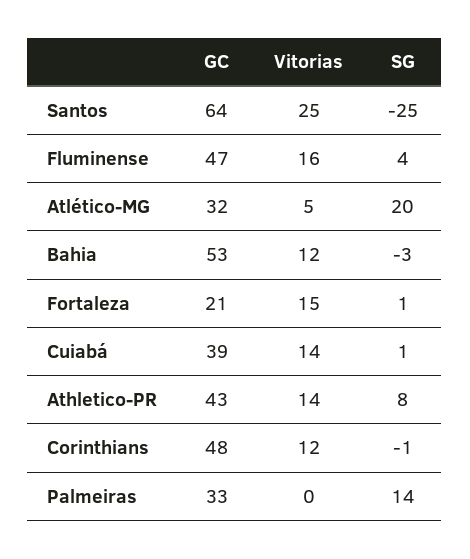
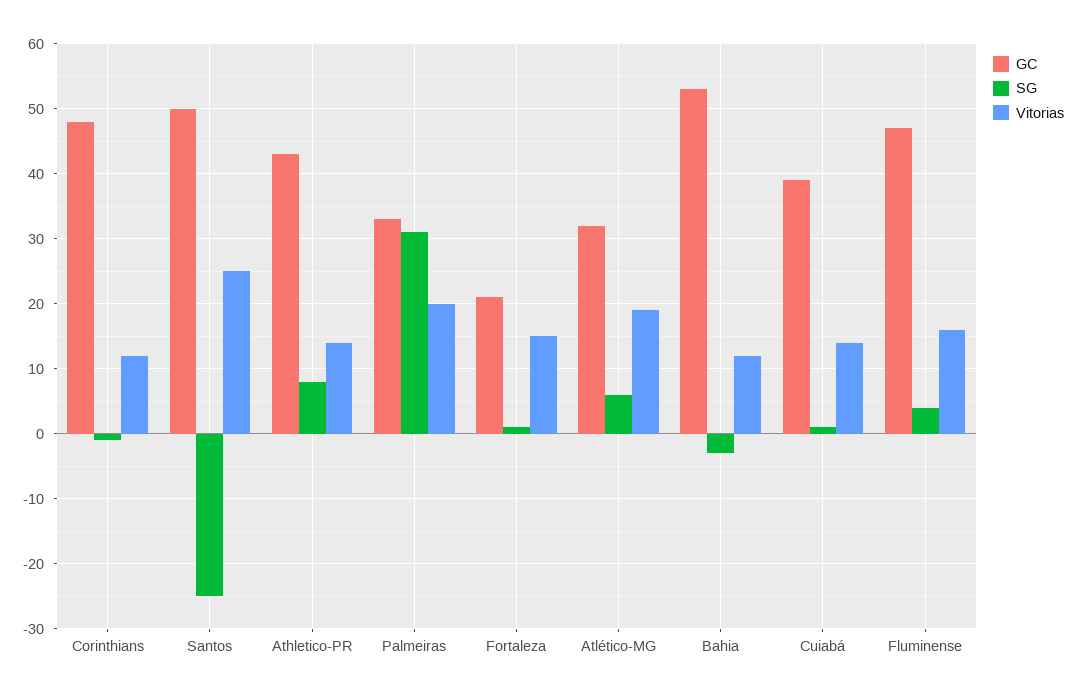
GC, Santos: 64 -> 50
Vitorias, Atlético-MG: 5 -> 19
SG, Atlético-MG: 20 -> 6
Vitorias, Palmeiras: 0 -> 20
SG, Palmeiras: 14 -> 31

